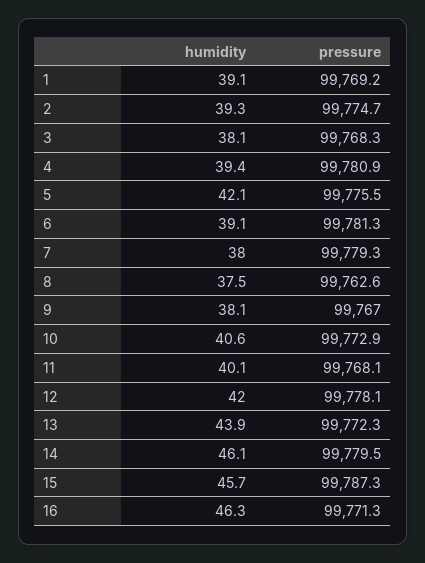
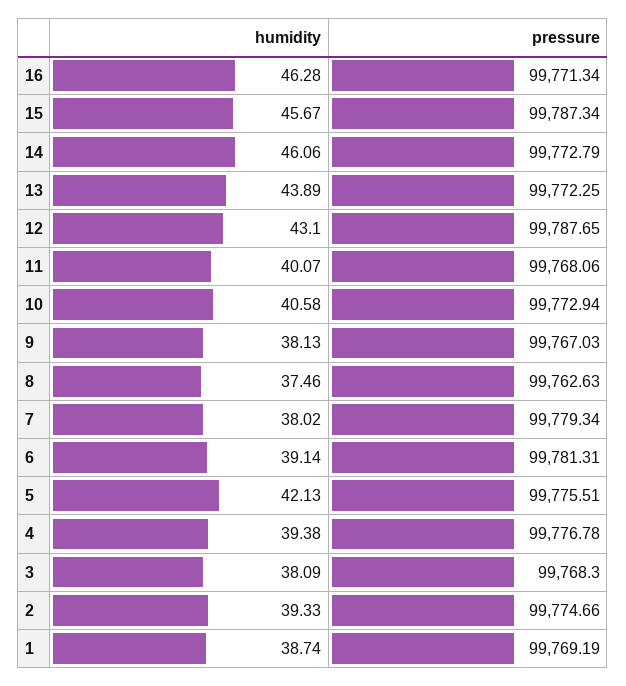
humidity, 1: 39.1 -> 38.74
pressure, 4: 99780.9 -> 99776.78
humidity, 12: 42 -> 43.1
pressure, 12: 99778.1 -> 99787.65
pressure, 14: 99779.5 -> 99772.79

